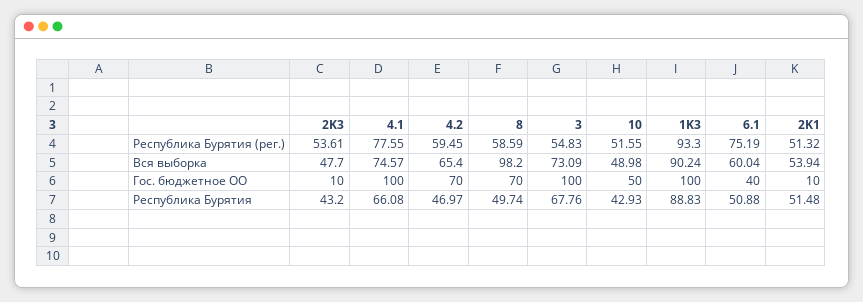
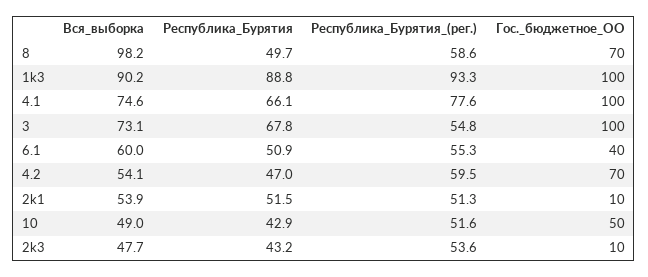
6.1, Республика Бурятия (рег.): 75.19 -> 55.3
4.2, Вся выборка: 65.4 -> 54.1

